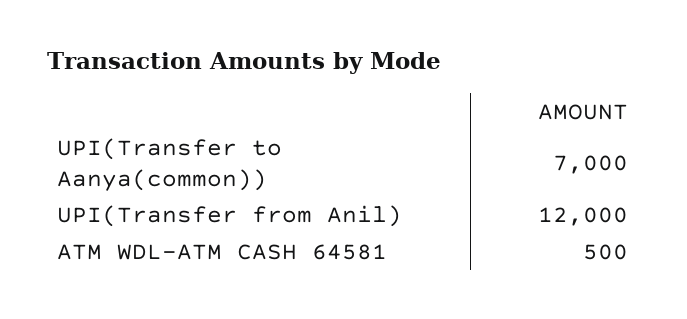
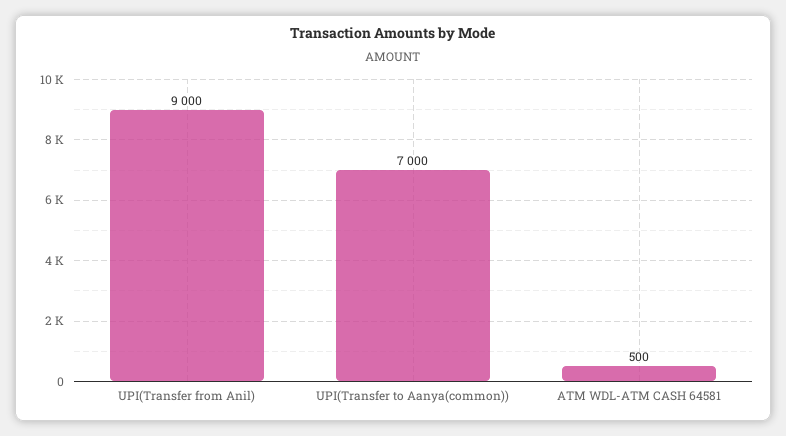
UPI(Transfer from Anil): 12000 -> 9000

